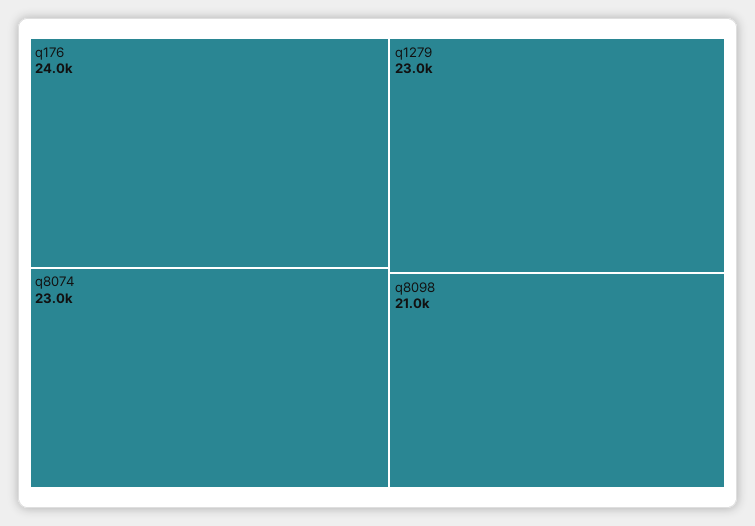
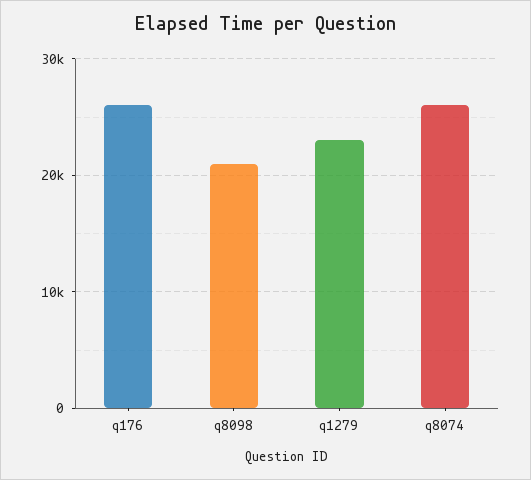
q176: 24000 -> 26000
q8074: 23000 -> 26000

